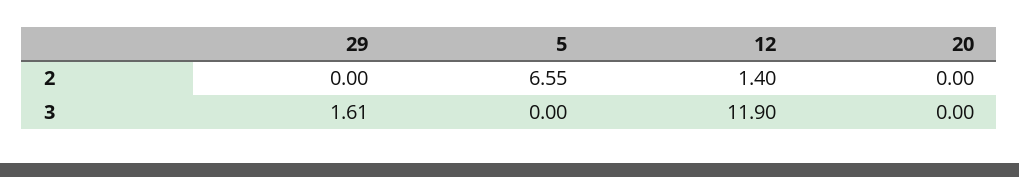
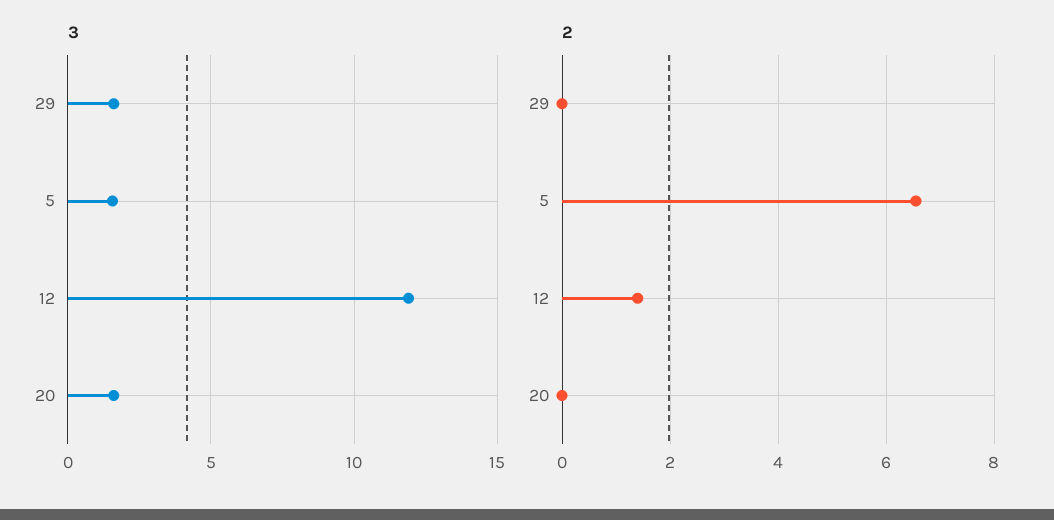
3, 5: 0 -> 1.5
3, 20: 0 -> 1.5

